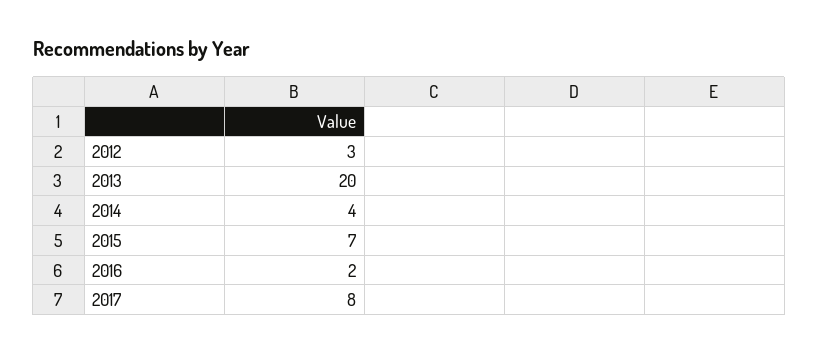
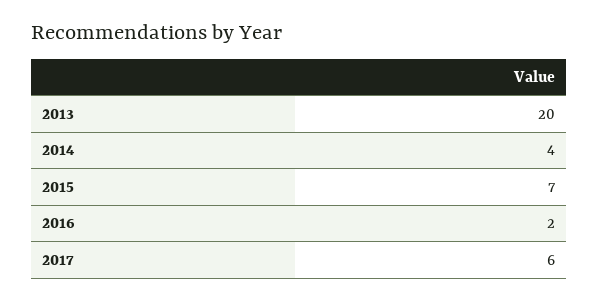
2012: 3 -> none
2017: 8 -> 6

